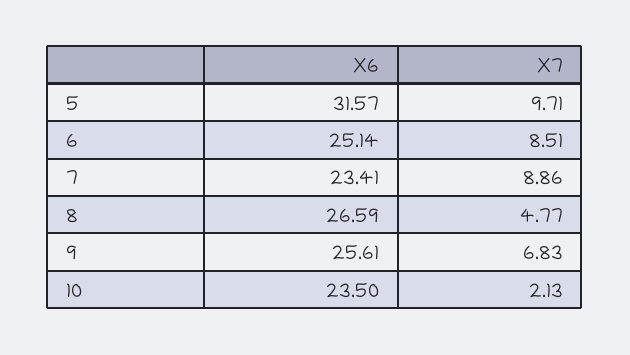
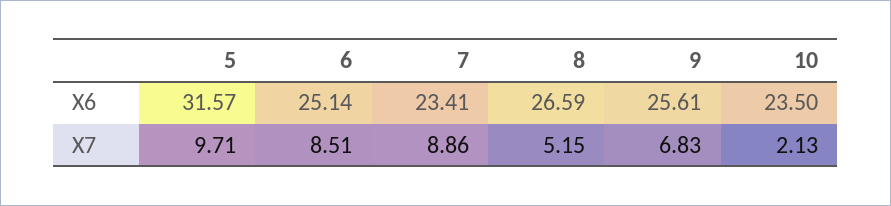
X7, 8: 4.77 -> 5.15

